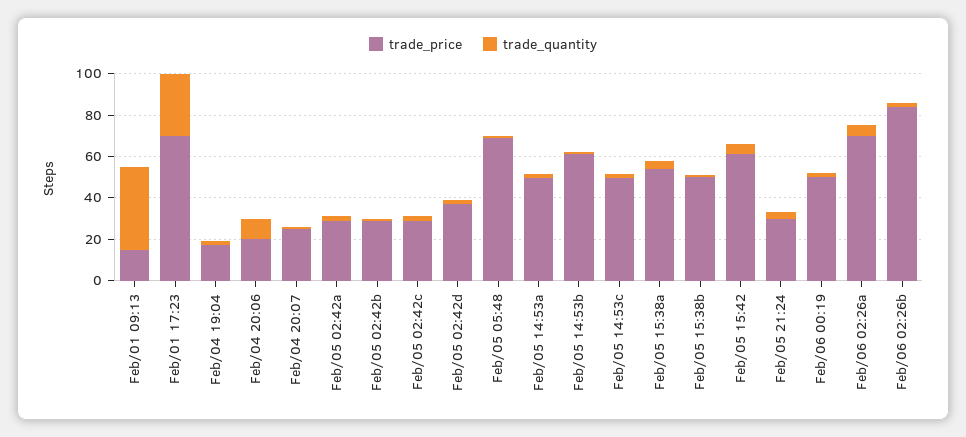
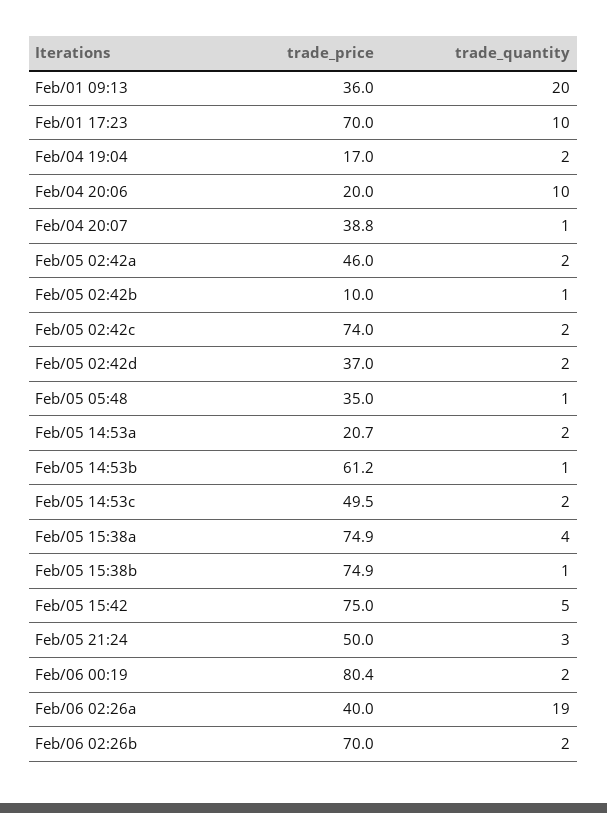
trade_price, Feb/01 09:13: 15 -> 36
trade_quantity, Feb/01 09:13: 40 -> 20
trade_quantity, Feb/01 17:23: 30 -> 10
trade_price, Feb/04 20:07: 25 -> 38.8
trade_price, Feb/05 02:42a: 30 -> 46
trade_price, Feb/05 02:42b: 30 -> 10
trade_price, Feb/05 02:42c: 30 -> 74
trade_price, Feb/05 05:48: 70 -> 35
trade_price, Feb/05 14:53a: 50 -> 20.7
trade_price, Feb/05 15:38a: 55 -> 74.9
trade_price, Feb/05 15:38b: 50 -> 74.9
trade_price, Feb/05 15:42: 60 -> 75
trade_price, Feb/05 21:24: 30 -> 50
trade_price, Feb/06 00:19: 50 -> 80.4
trade_price, Feb/06 02:26a: 70 -> 40
trade_quantity, Feb/06 02:26a: 5 -> 19
trade_price, Feb/06 02:26b: 85 -> 70

